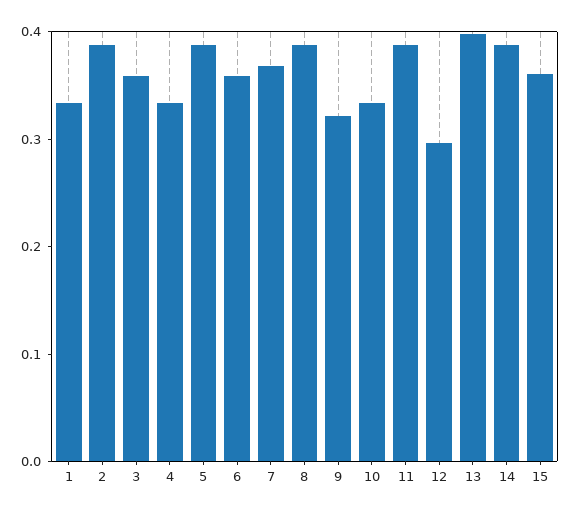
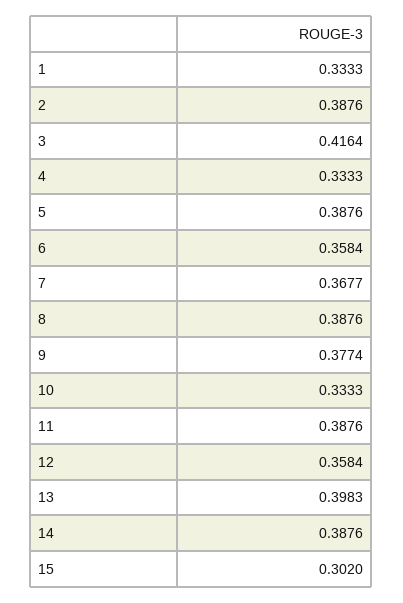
3: 0.36 -> 0.4164
9: 0.32 -> 0.3774
12: 0.3 -> 0.3584
15: 0.36 -> 0.302

